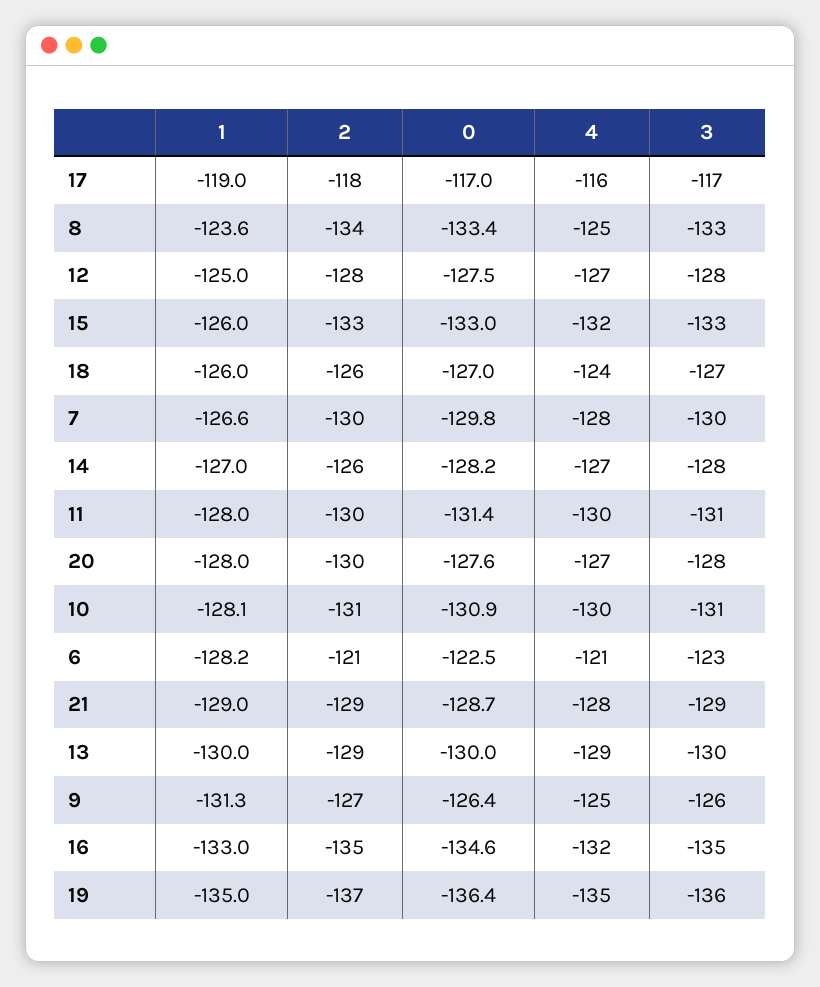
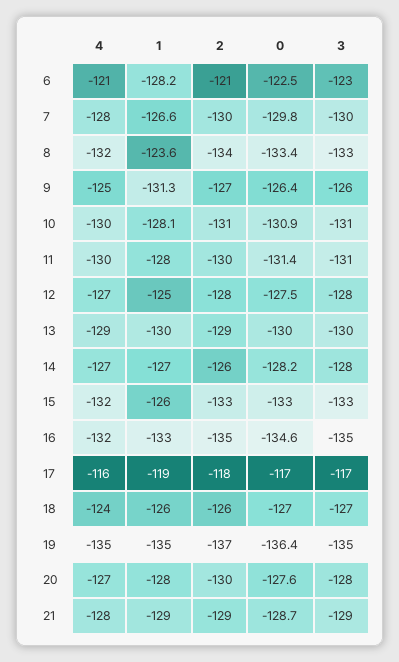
4, 8: -125 -> -132
3, 19: -136 -> -135

